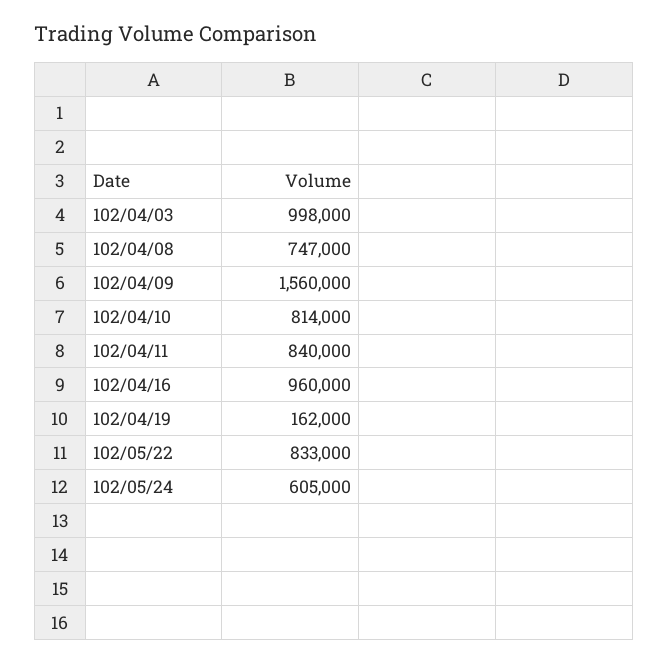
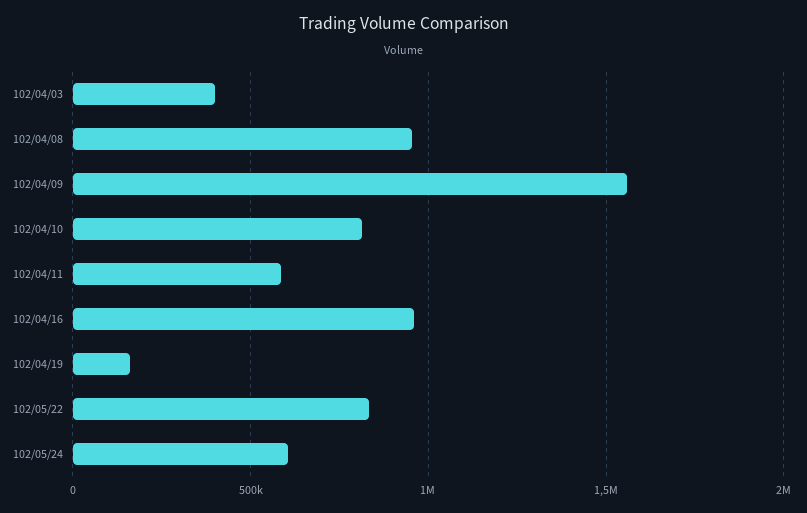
102/04/03: 998000 -> 400000
102/04/08: 747000 -> 950000
102/04/11: 840000 -> 600000

